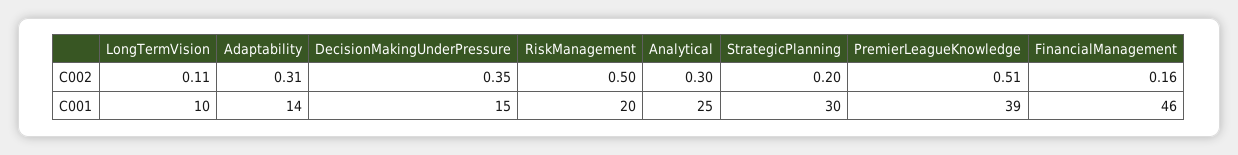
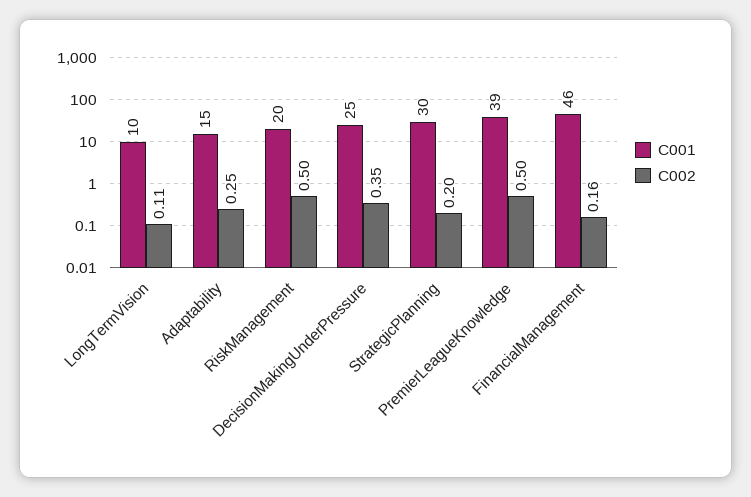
C002, Adaptability: 0.31 -> 0.25
C002, Analytical: 0.3 -> none
C002, PremierLeagueKnowledge: 0.51 -> 0.5
C001, Adaptability: 14 -> 15
C001, DecisionMakingUnderPressure: 15 -> 25
C001, Analytical: 25 -> none

